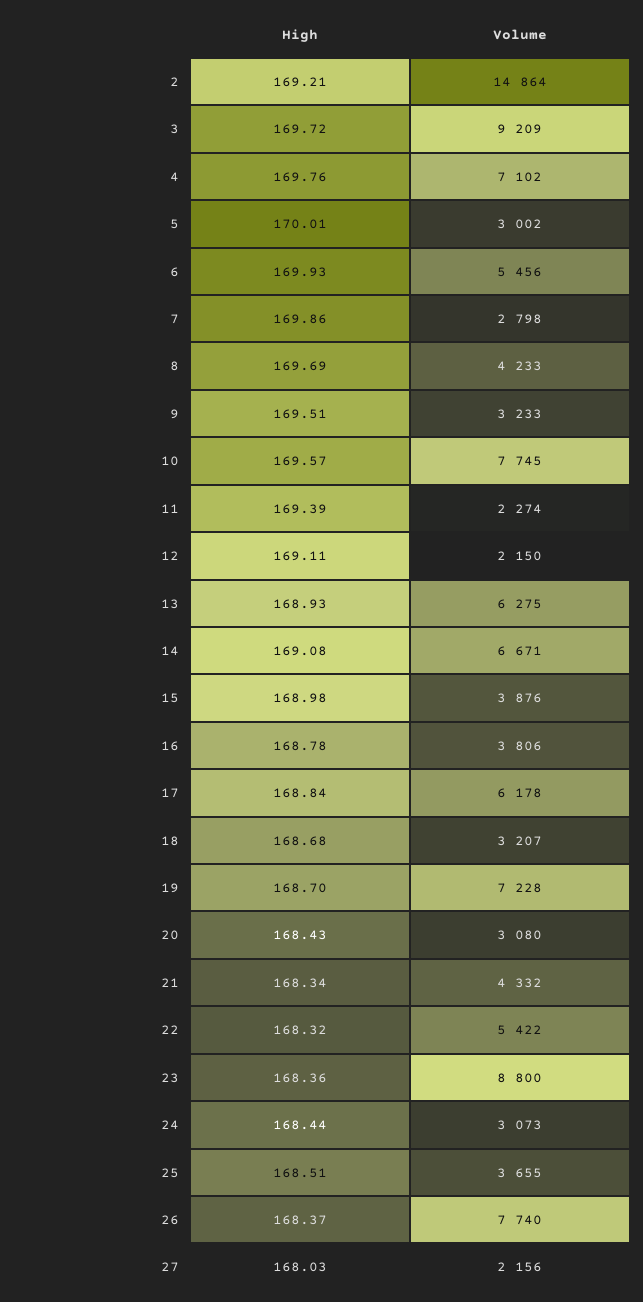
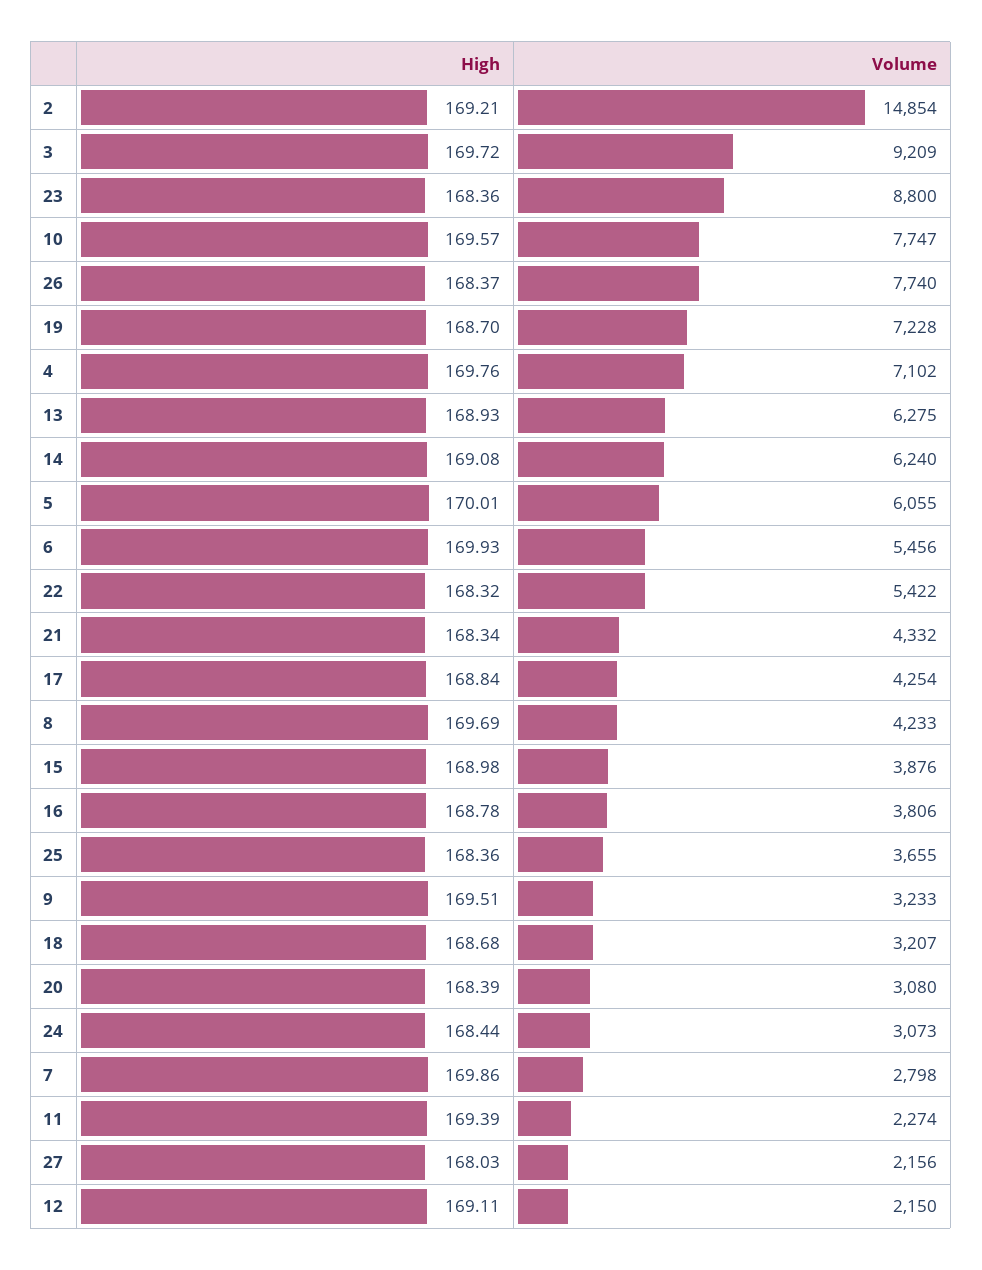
Volume, 2: 14864 -> 14854
Volume, 5: 3002 -> 6055
Volume, 10: 7745 -> 7747
Volume, 14: 6671 -> 6240
Volume, 17: 6178 -> 4254
High, 20: 168.43 -> 168.39
High, 25: 168.51 -> 168.36

